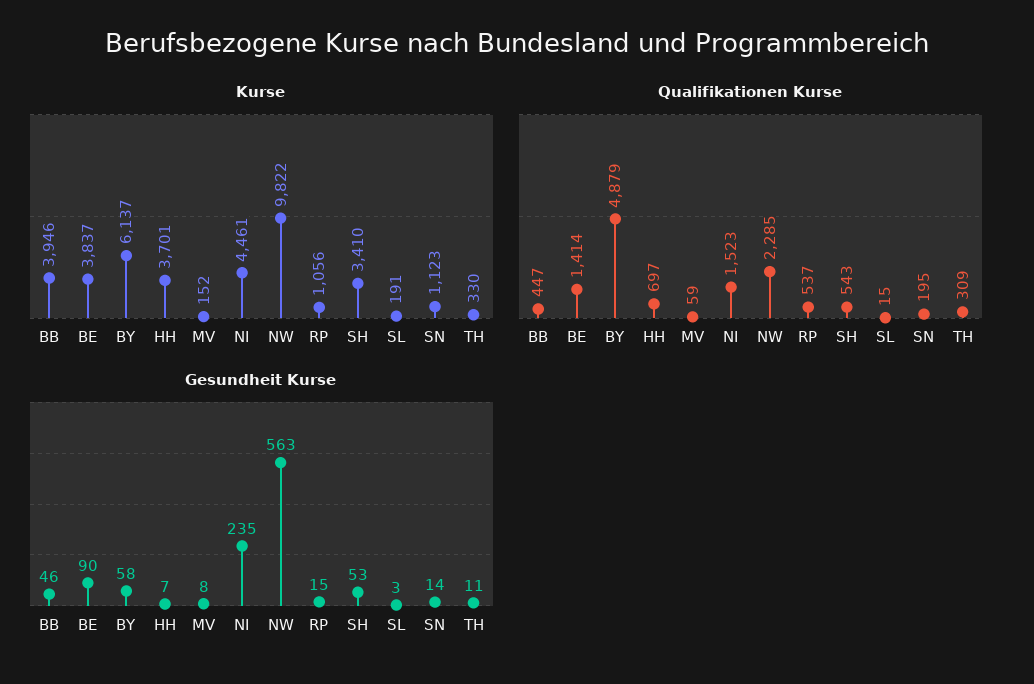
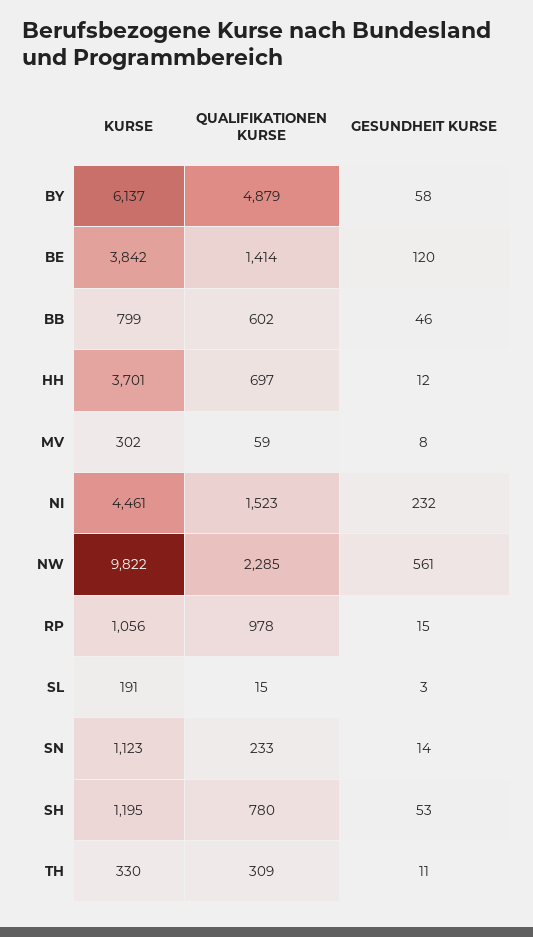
Kurse, BB: 3946 -> 799
Kurse, BE: 3837 -> 3842
Kurse, MV: 152 -> 302
Kurse, SH: 3410 -> 1195
Qualifikationen Kurse, BB: 447 -> 602
Qualifikationen Kurse, RP: 537 -> 978
Qualifikationen Kurse, SH: 543 -> 780
Qualifikationen Kurse, SN: 195 -> 233
Gesundheit Kurse, BE: 90 -> 120
Gesundheit Kurse, HH: 7 -> 12
Gesundheit Kurse, NI: 235 -> 232
Gesundheit Kurse, NW: 563 -> 561

